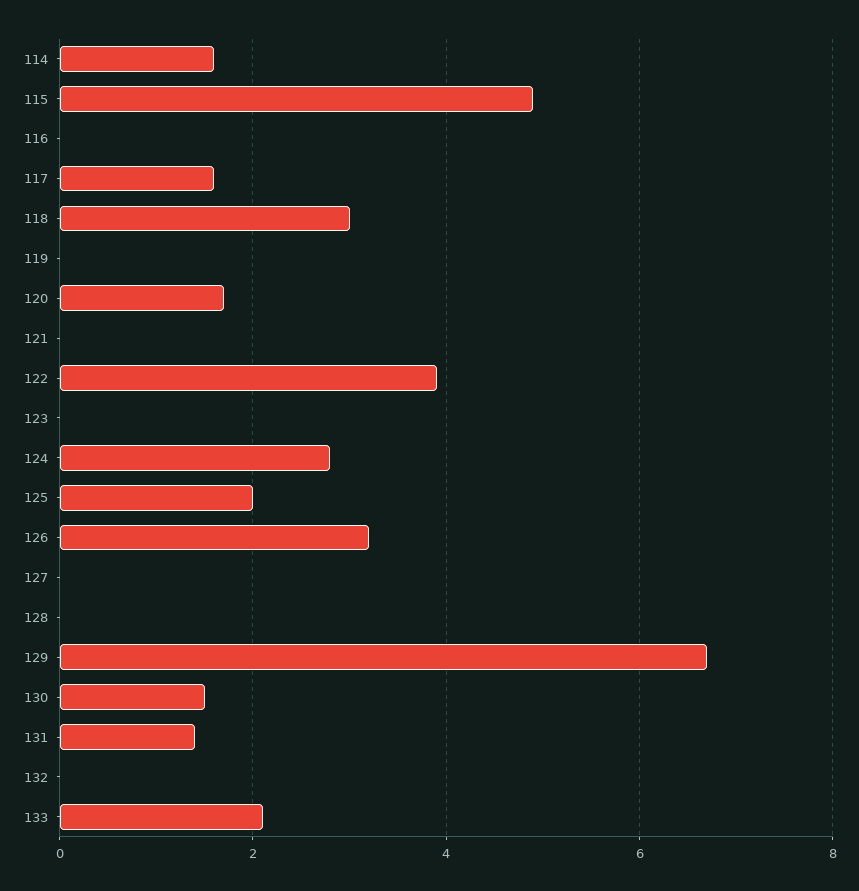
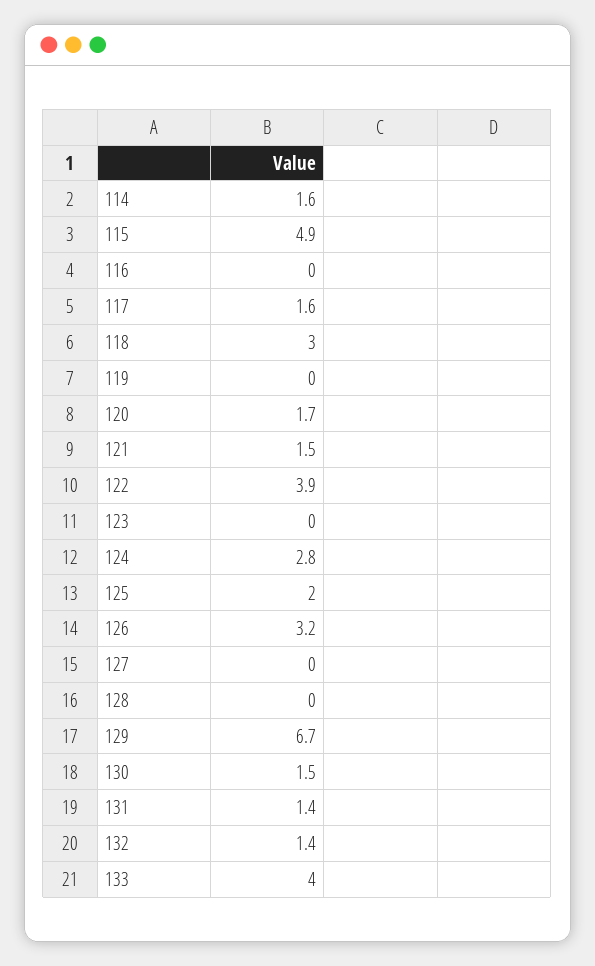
121: 0 -> 1.5
132: 0 -> 1.4
133: 2 -> 4

